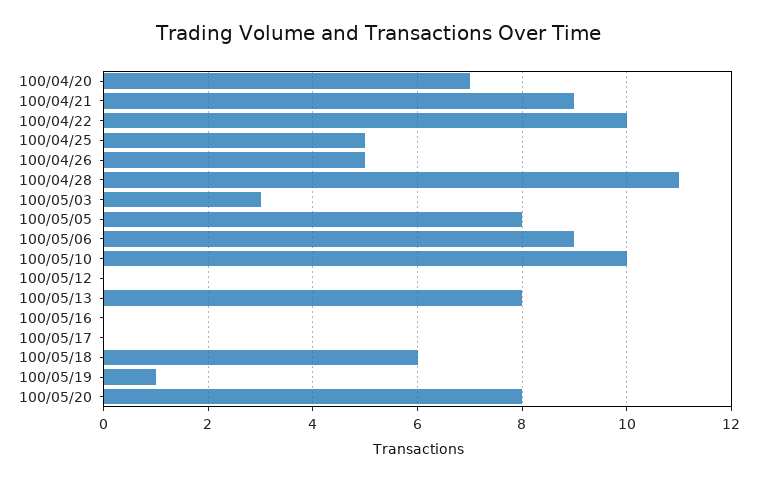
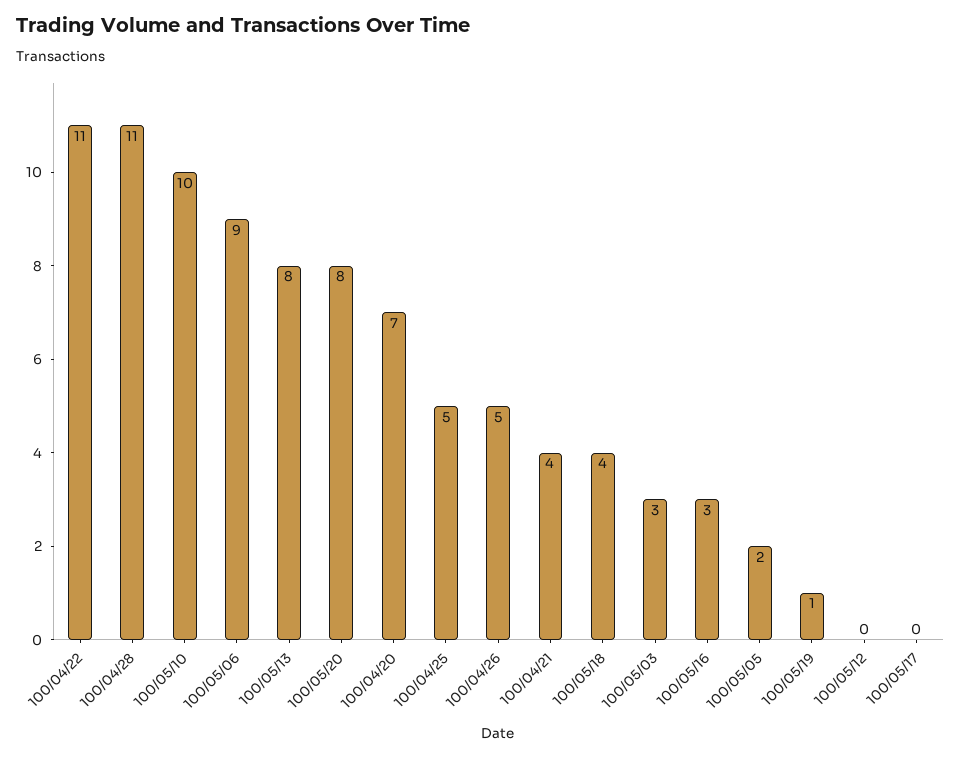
100/04/21: 9 -> 4
100/04/22: 10 -> 11
100/05/05: 8 -> 2
100/05/16: 0 -> 3
100/05/18: 6 -> 4

